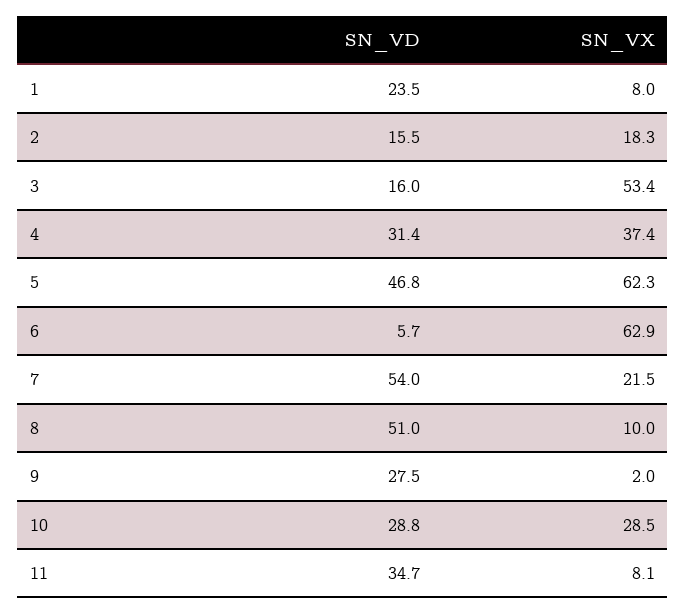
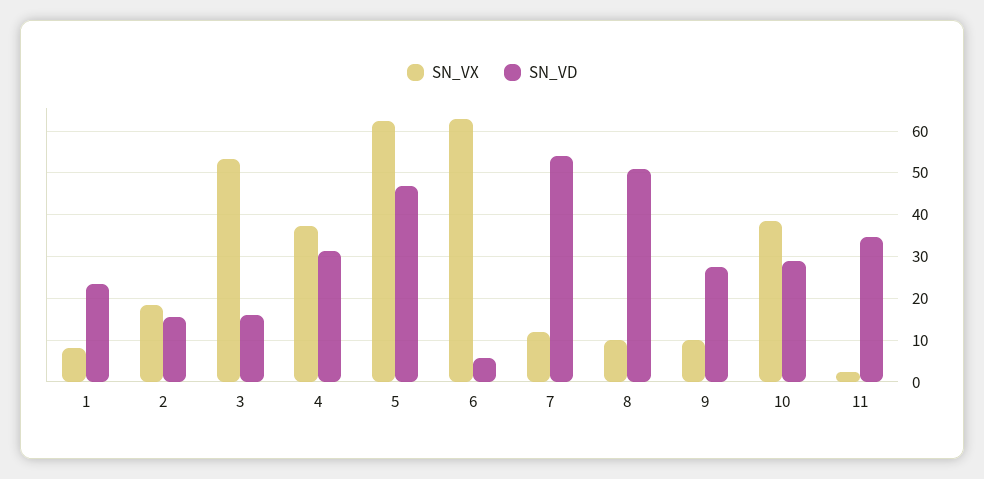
SN_VX, 7: 21.5 -> 12
SN_VX, 9: 2 -> 10
SN_VX, 10: 28.5 -> 38
SN_VX, 11: 8.1 -> 2

